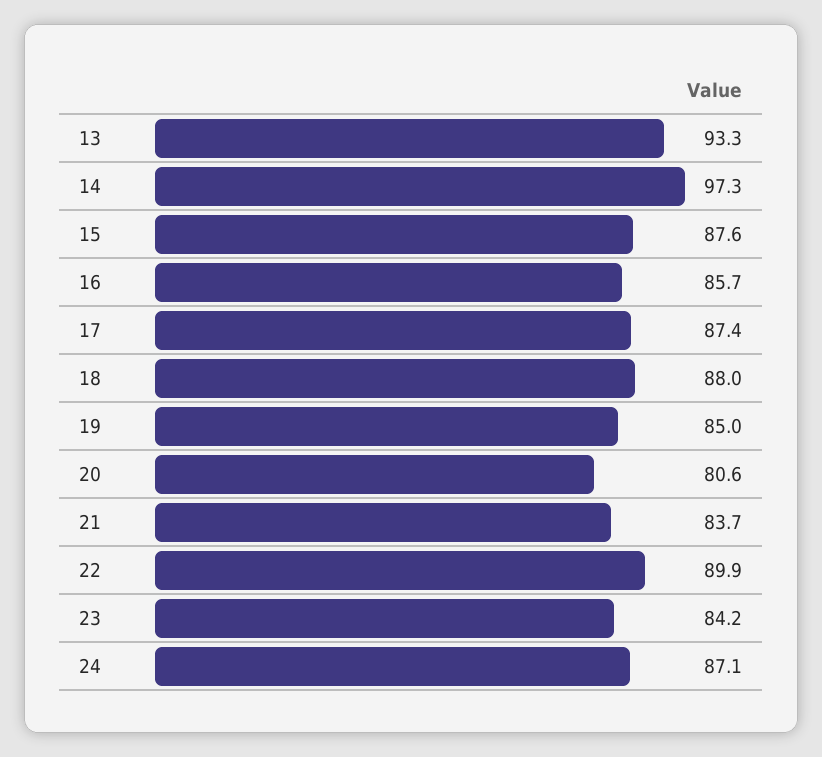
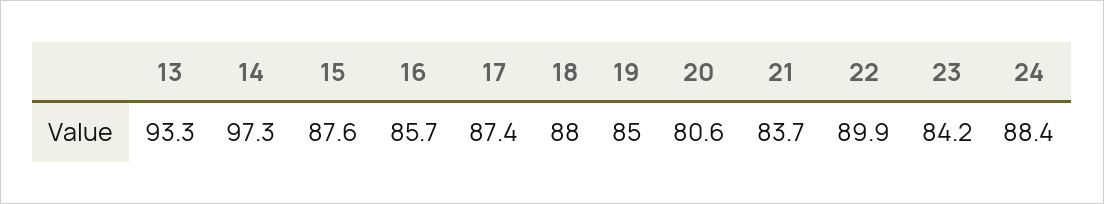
24: 87.1 -> 88.4

